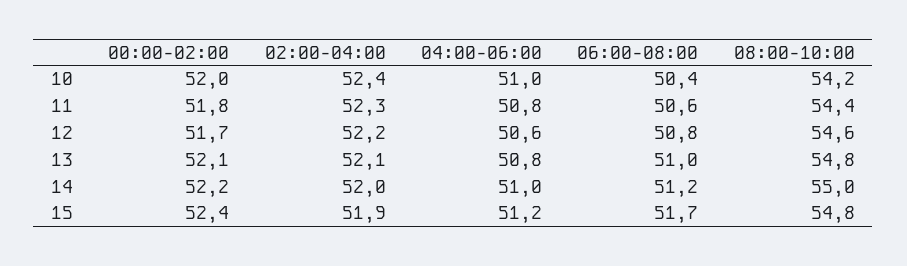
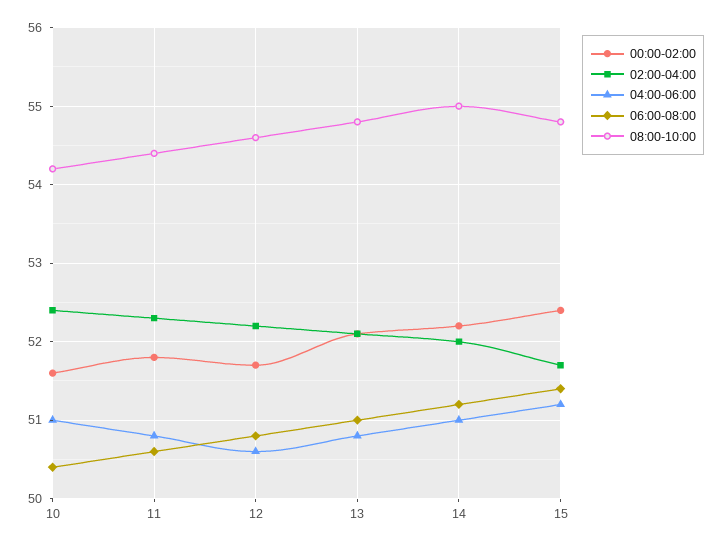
00:00-02:00, 10: 52 -> 51.6
02:00-04:00, 15: 51.9 -> 51.7
06:00-08:00, 15: 51.7 -> 51.4

